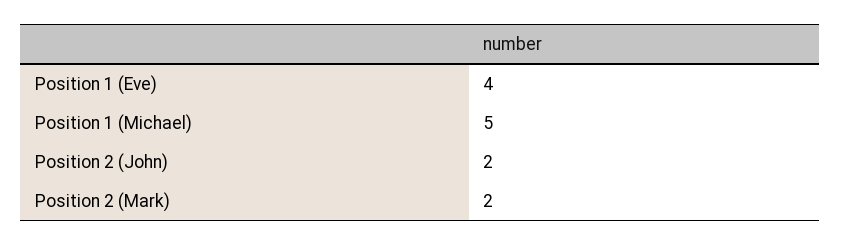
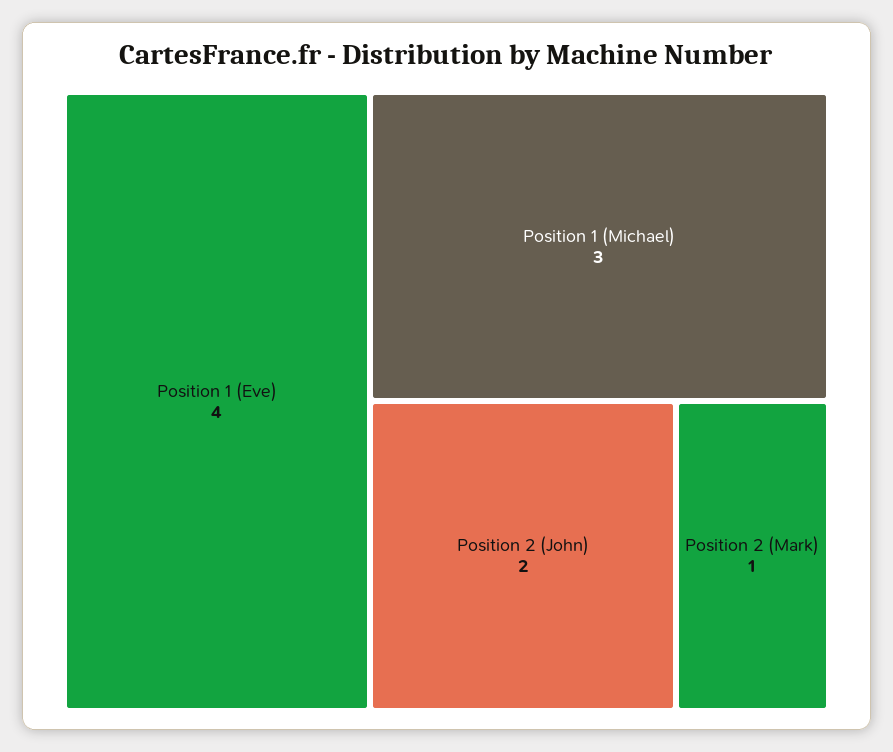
Position 1 (Michael): 5 -> 3
Position 2 (Mark): 2 -> 1

